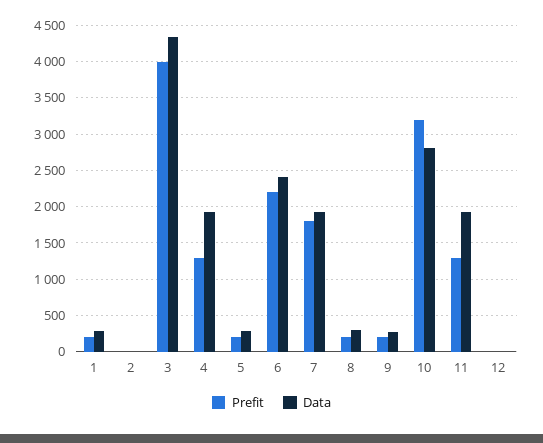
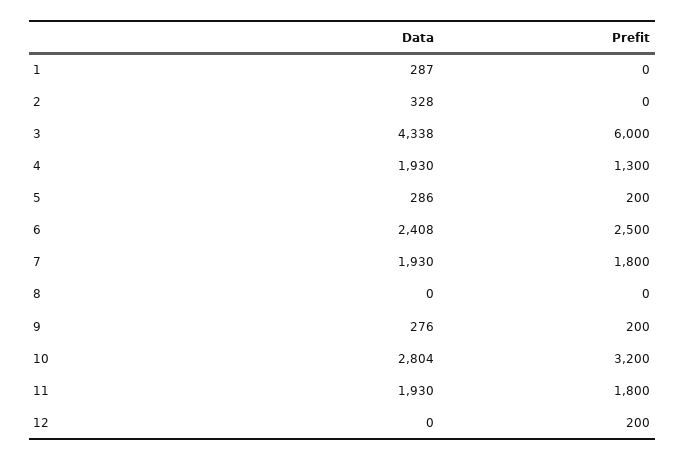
Prefit, 1: 200 -> 0
Data, 2: 0 -> 328
Prefit, 3: 4000 -> 6000
Prefit, 6: 2200 -> 2500
Prefit, 8: 200 -> 0
Data, 8: 300 -> 0
Prefit, 11: 1300 -> 1800
Prefit, 12: 0 -> 200

